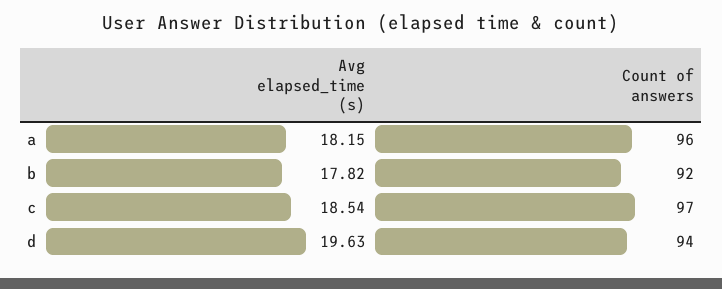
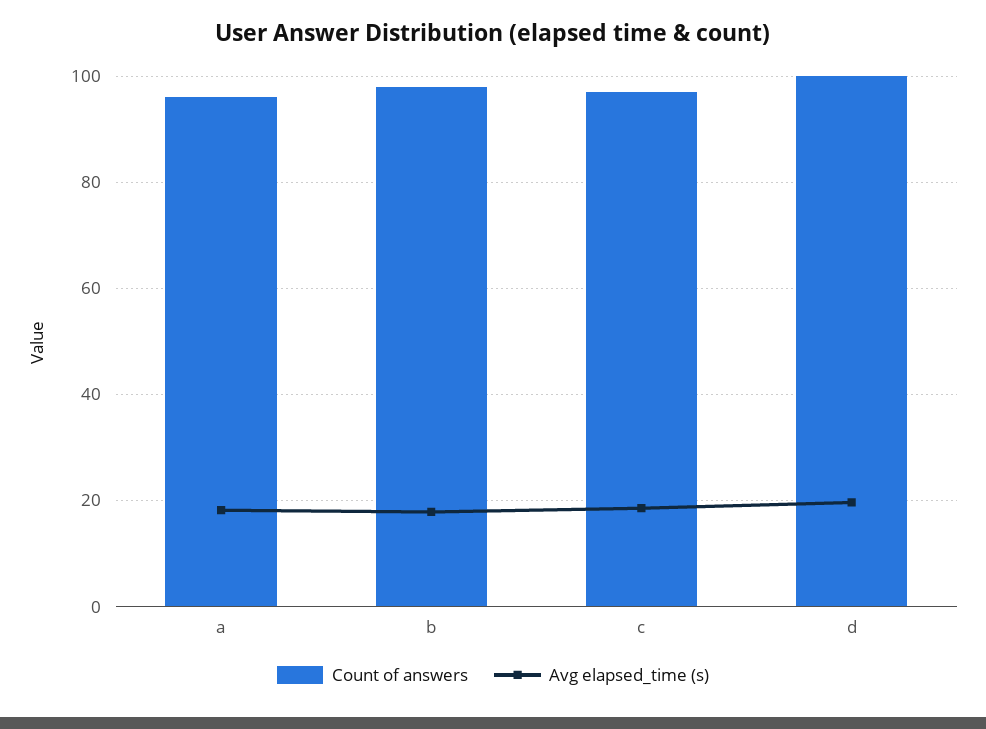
Count of answers, b: 92 -> 98
Count of answers, d: 94 -> 100

